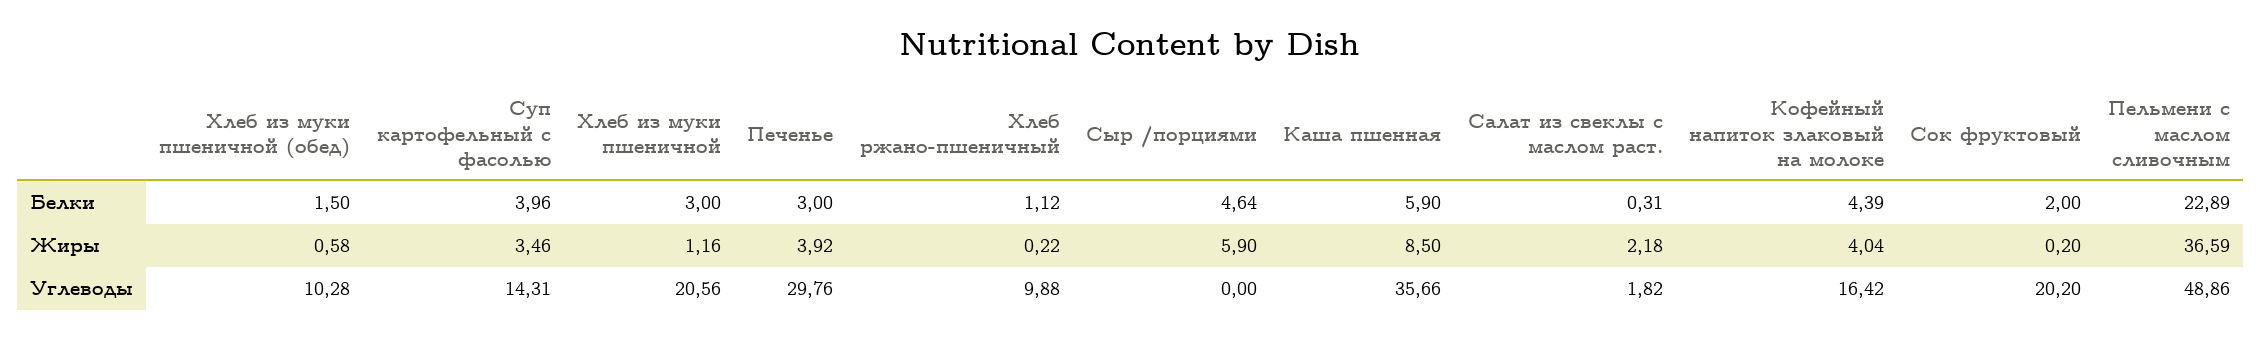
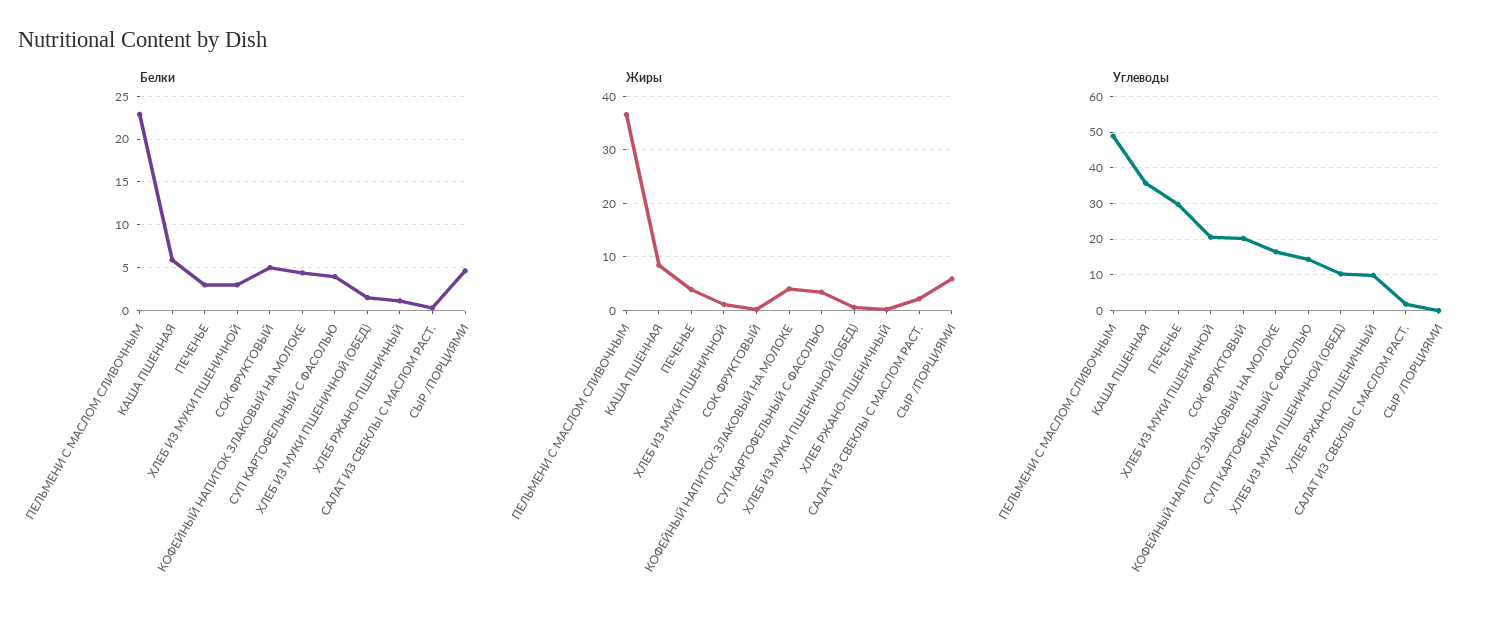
Белки, Сок фруктовый: 2 -> 5

